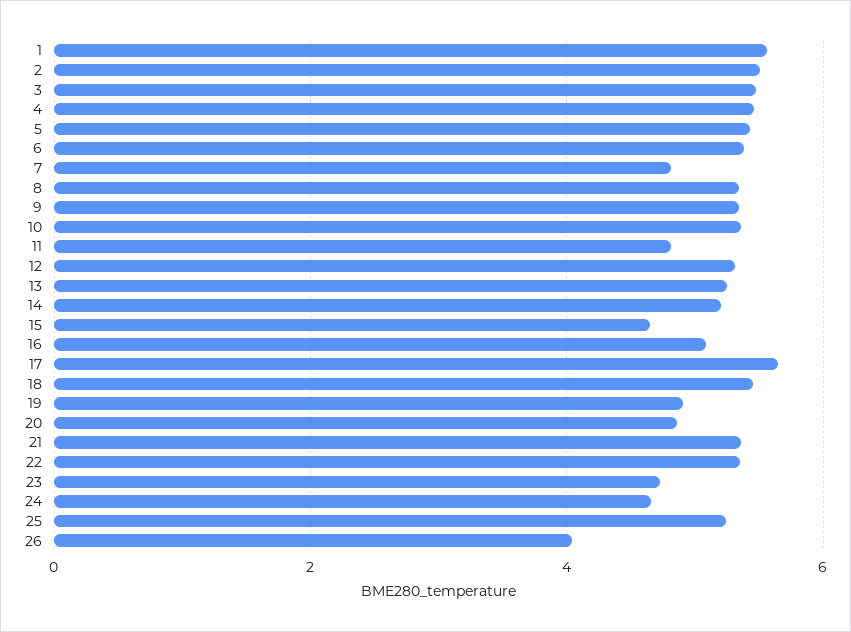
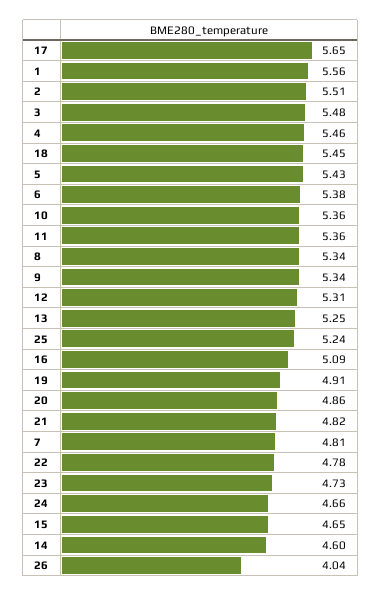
11: 4.8 -> 5.36
14: 5.2 -> 4.6
21: 5.4 -> 4.82
22: 5.4 -> 4.78

